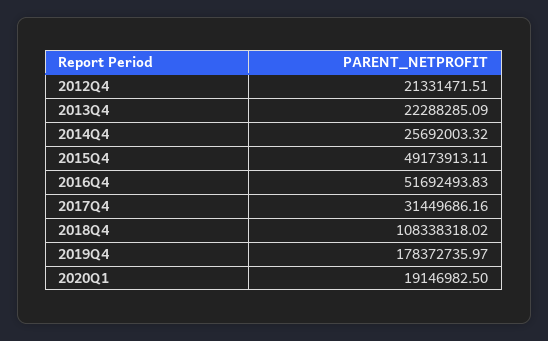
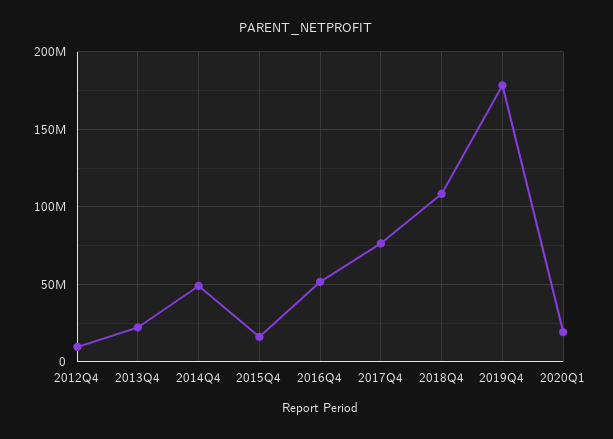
2012Q4: 21331471.51 -> 10000000
2014Q4: 25692003.32 -> 50000000
2015Q4: 49173913.11 -> 15000000
2017Q4: 31449686.16 -> 75000000

